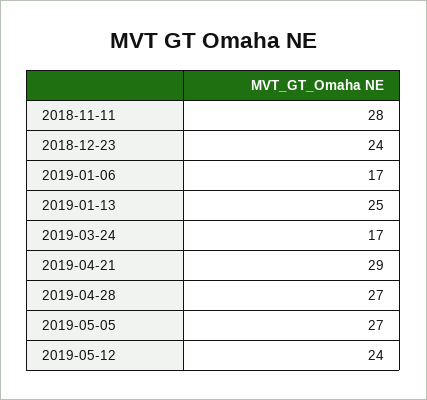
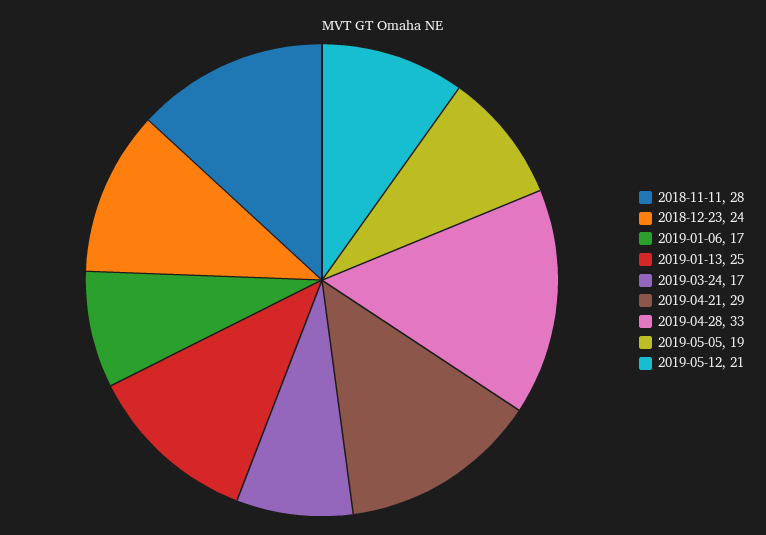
2019-04-28: 27 -> 33
2019-05-05: 27 -> 19
2019-05-12: 24 -> 21

